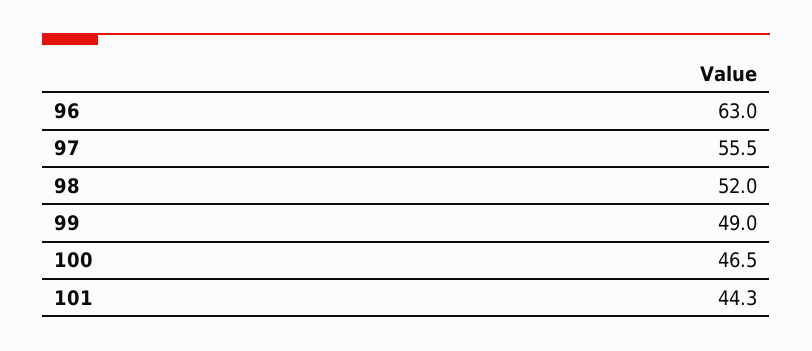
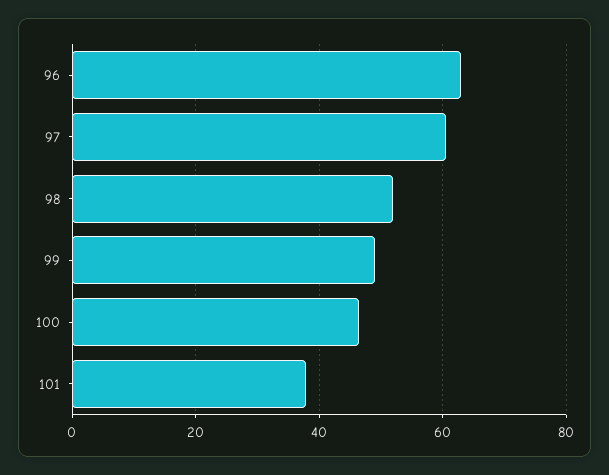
97: 55.5 -> 60
101: 44.3 -> 38

